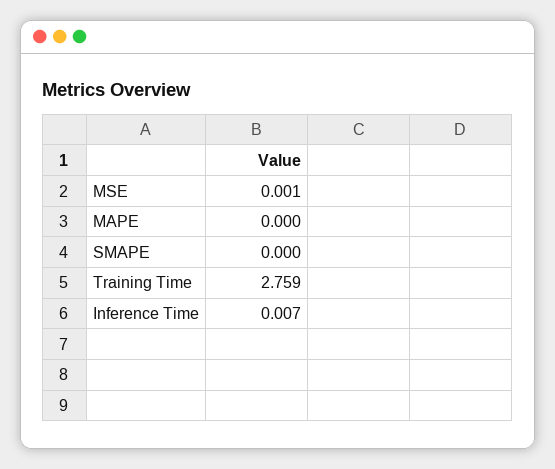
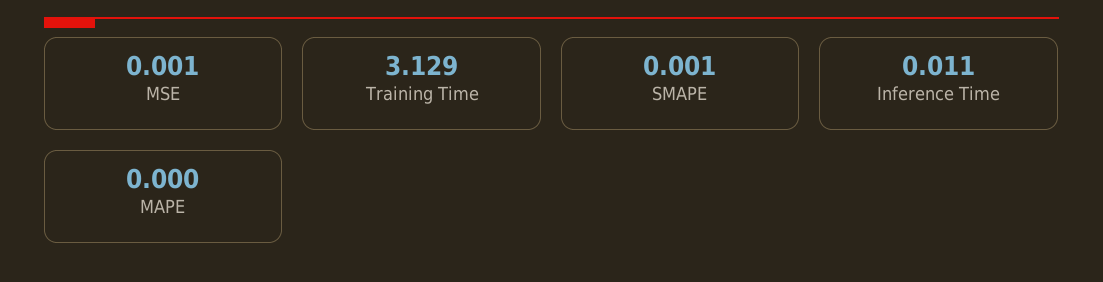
SMAPE: 0 -> 0.001
Training Time: 2.759 -> 3.129
Inference Time: 0.007 -> 0.011

